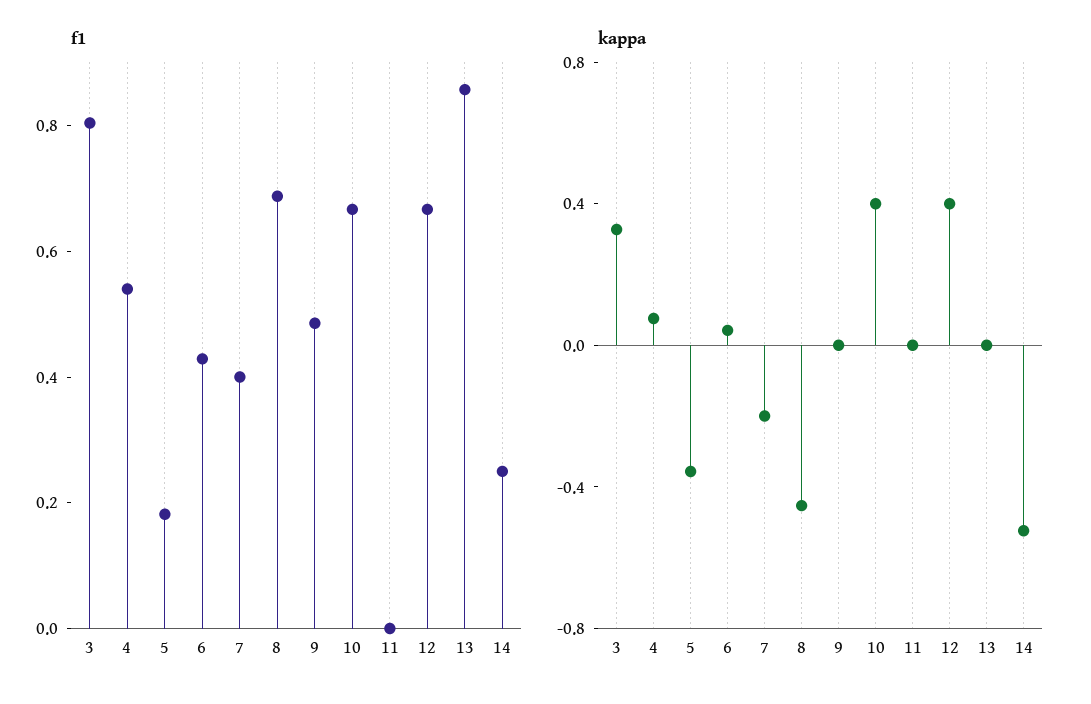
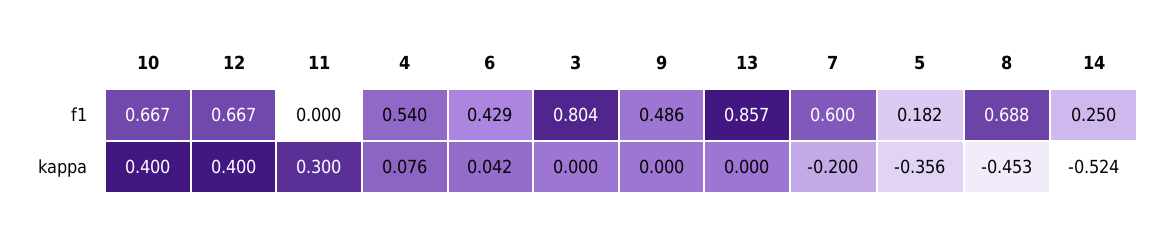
f1, 7: 0.4 -> 0.6
kappa, 3: 0.3 -> 0
kappa, 11: 0 -> 0.3

